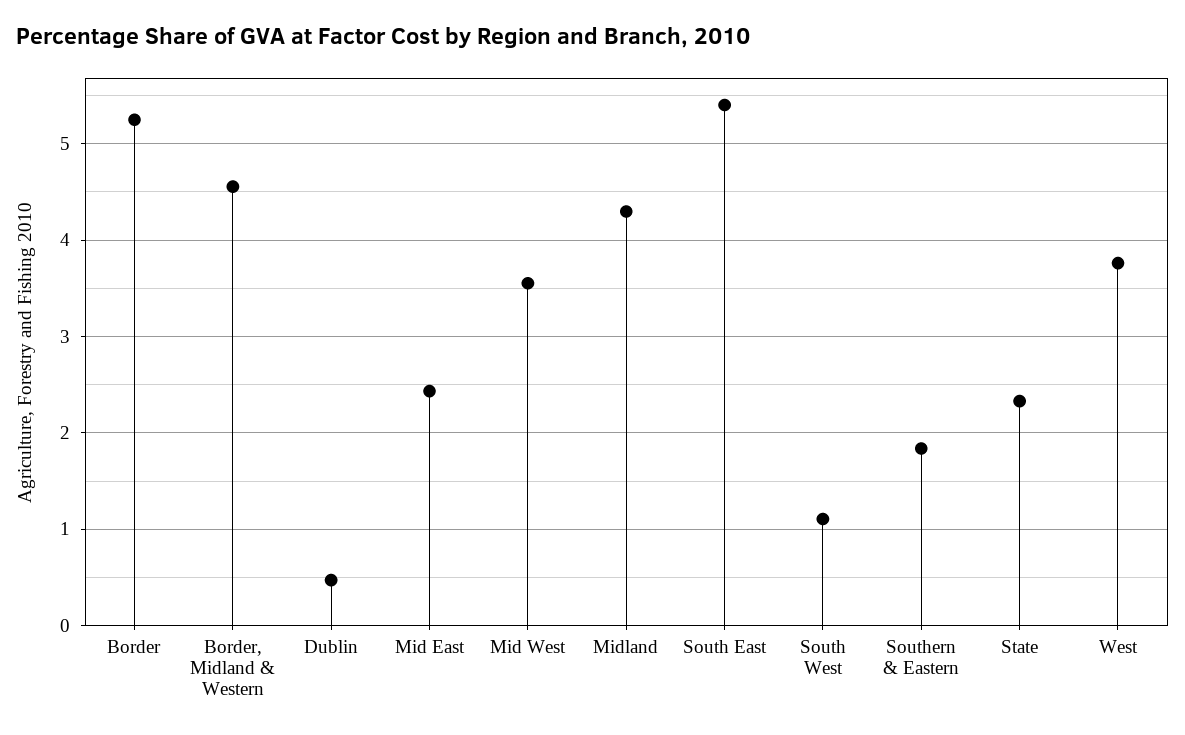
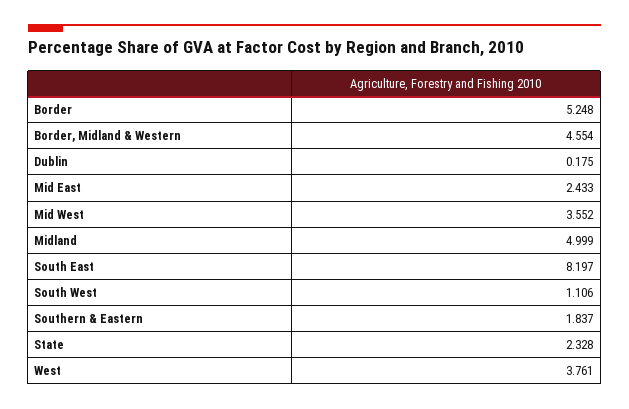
Dublin: 0.5 -> 0.175
Midland: 4.3 -> 4.999
South East: 5.4 -> 8.197

